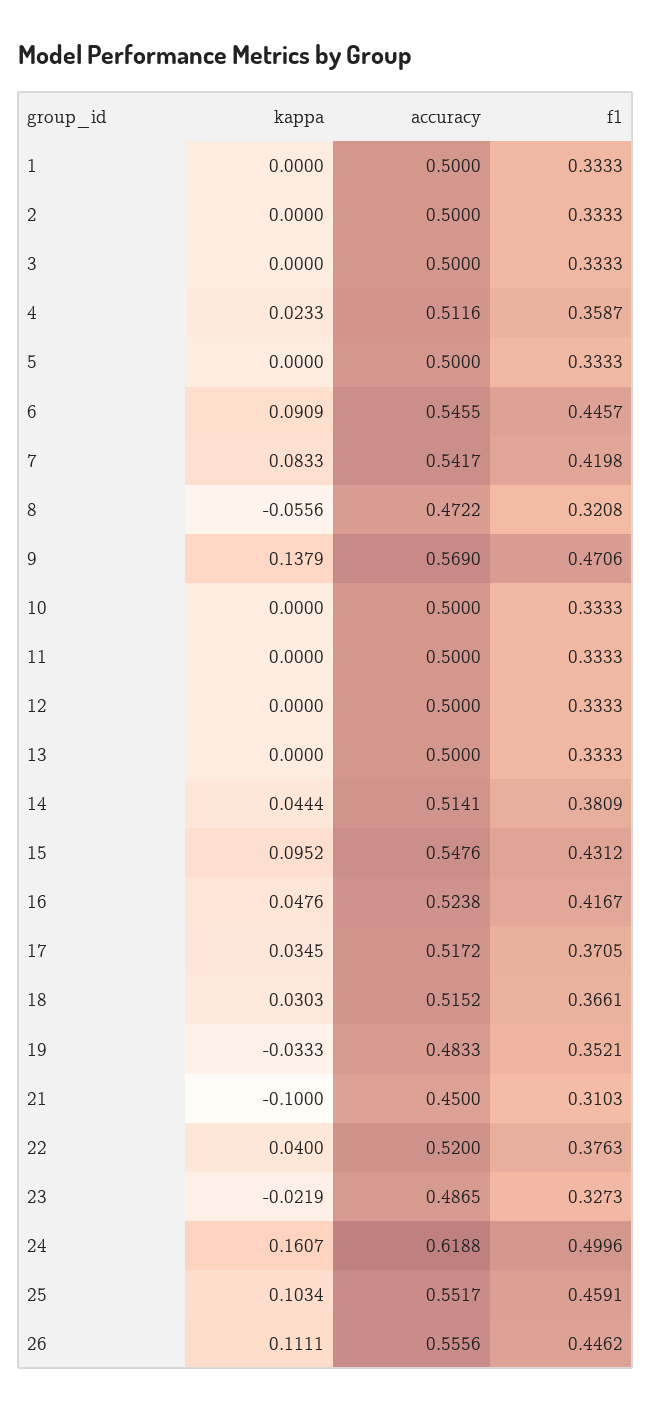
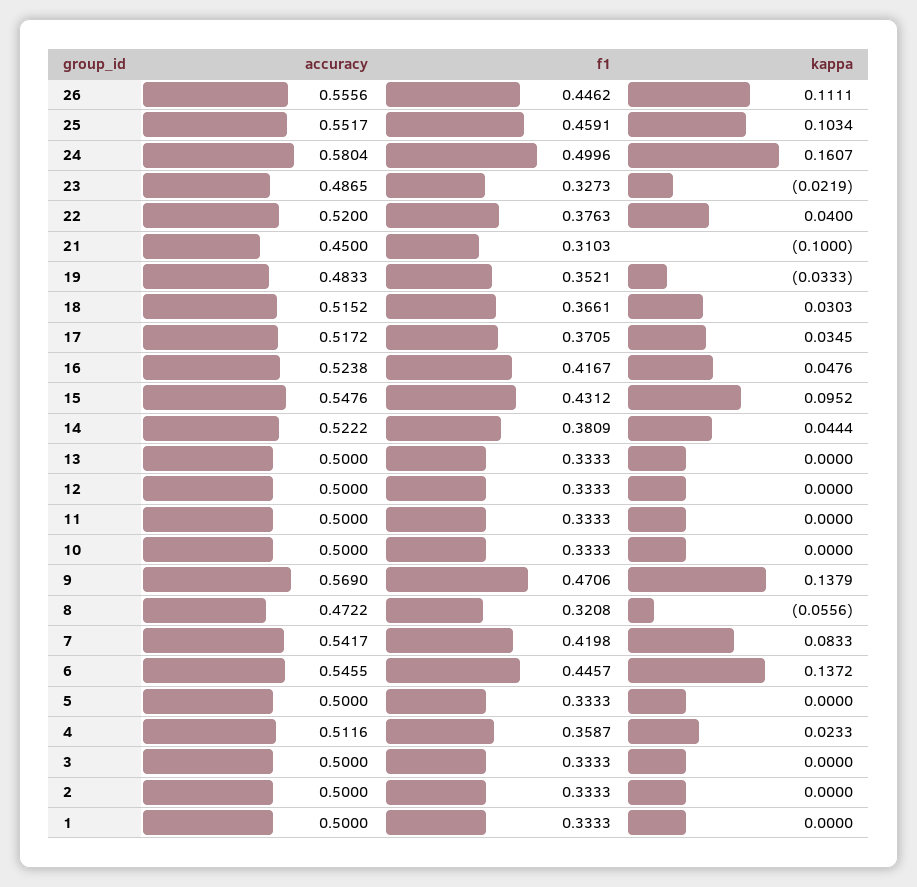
kappa, 6: 0.0909 -> 0.1372
accuracy, 14: 0.5141 -> 0.5222
accuracy, 24: 0.6188 -> 0.5804

